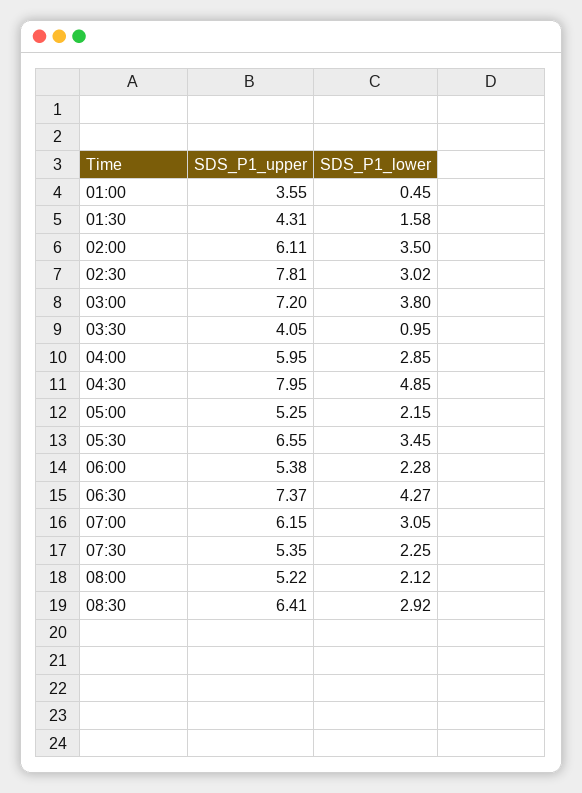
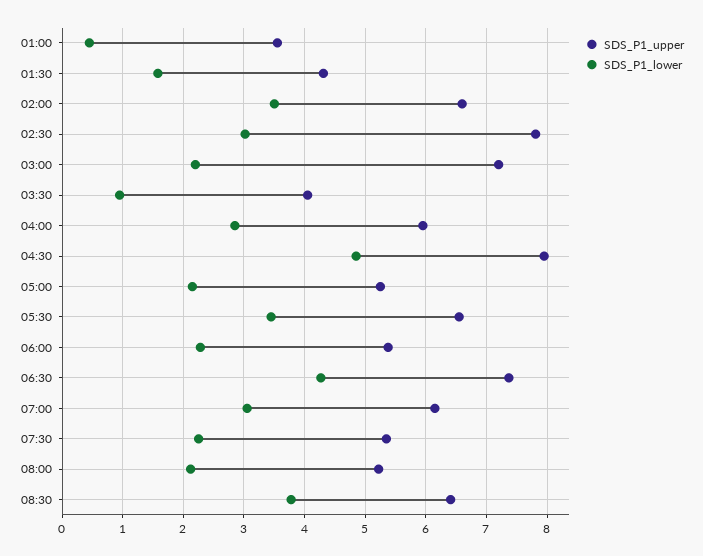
SDS_P1_upper, 02:00: 6.11 -> 6.6
SDS_P1_lower, 03:00: 3.8 -> 2.2
SDS_P1_lower, 08:30: 2.92 -> 3.8

